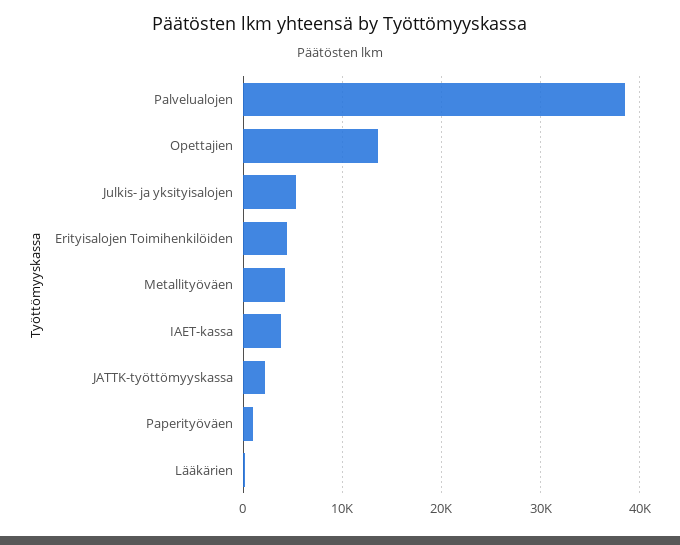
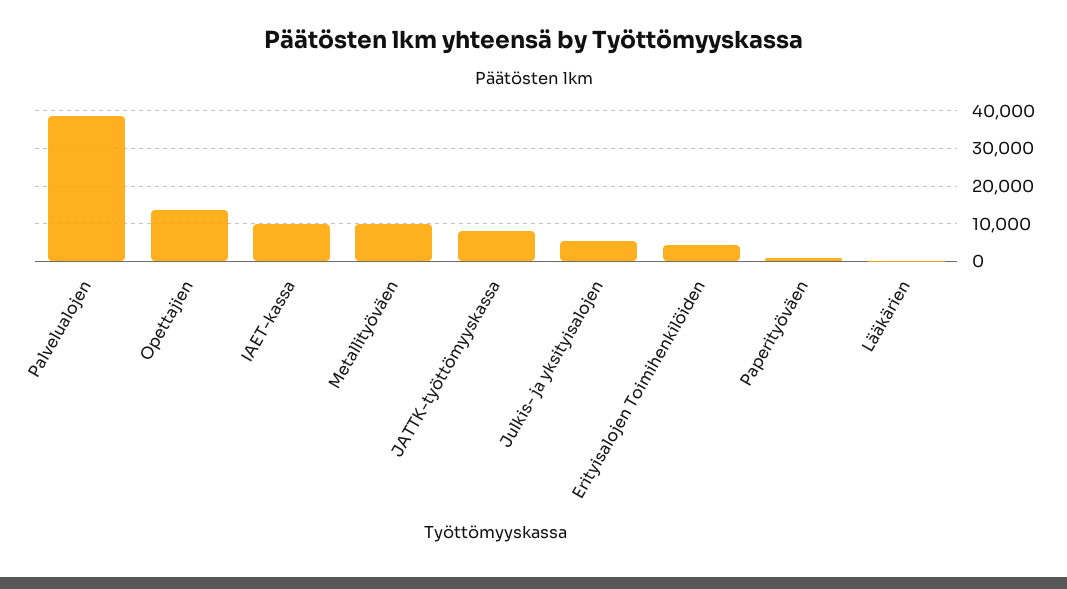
Metallityöväen: 4000 -> 10000
IAET-kassa: 4000 -> 10000
JATTK-työttömyyskassa: 2000 -> 8000

